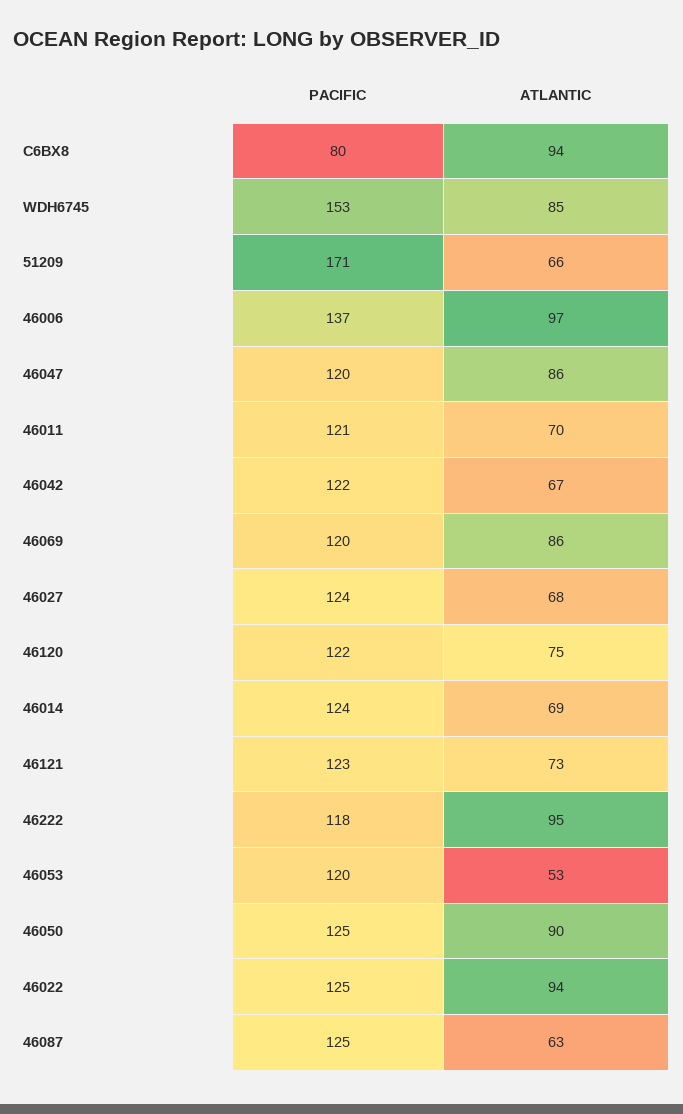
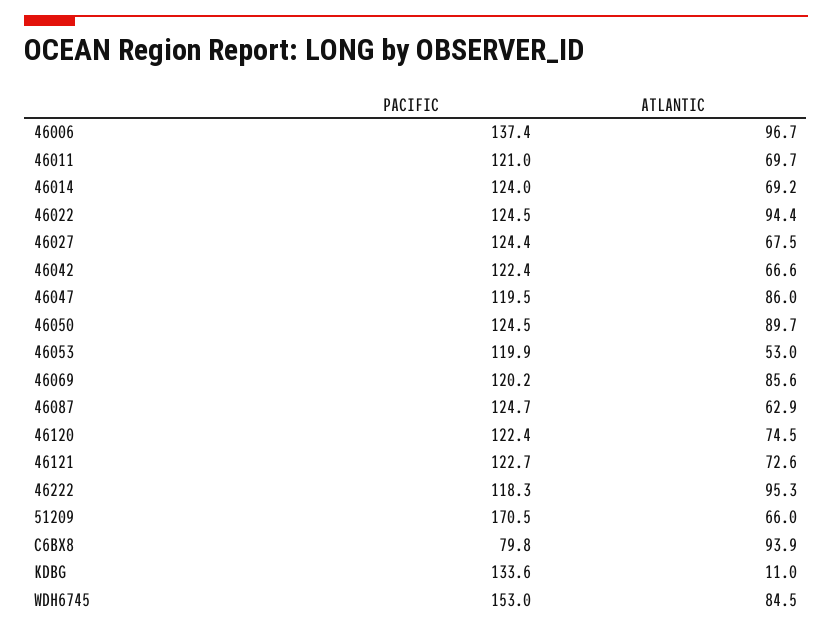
PACIFIC, KDBG: none -> 133.6
ATLANTIC, KDBG: none -> 11

